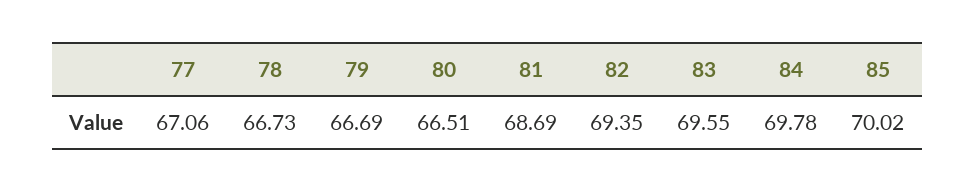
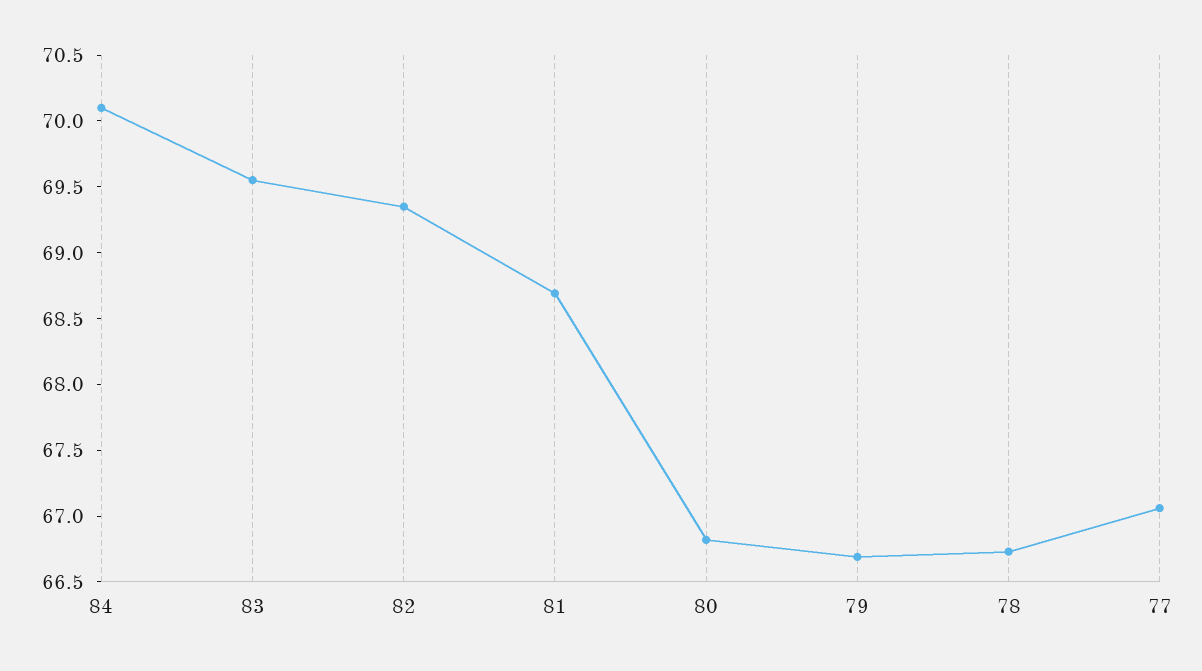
80: 66.51 -> 66.8
84: 69.78 -> 70.1
85: 70.02 -> none

